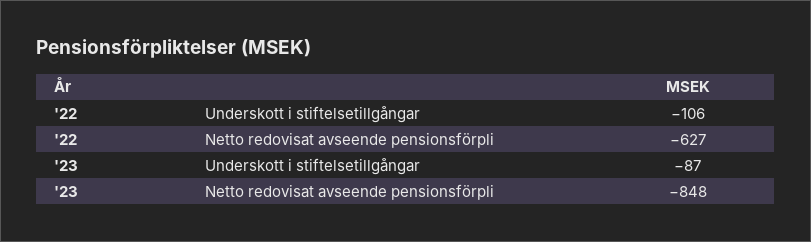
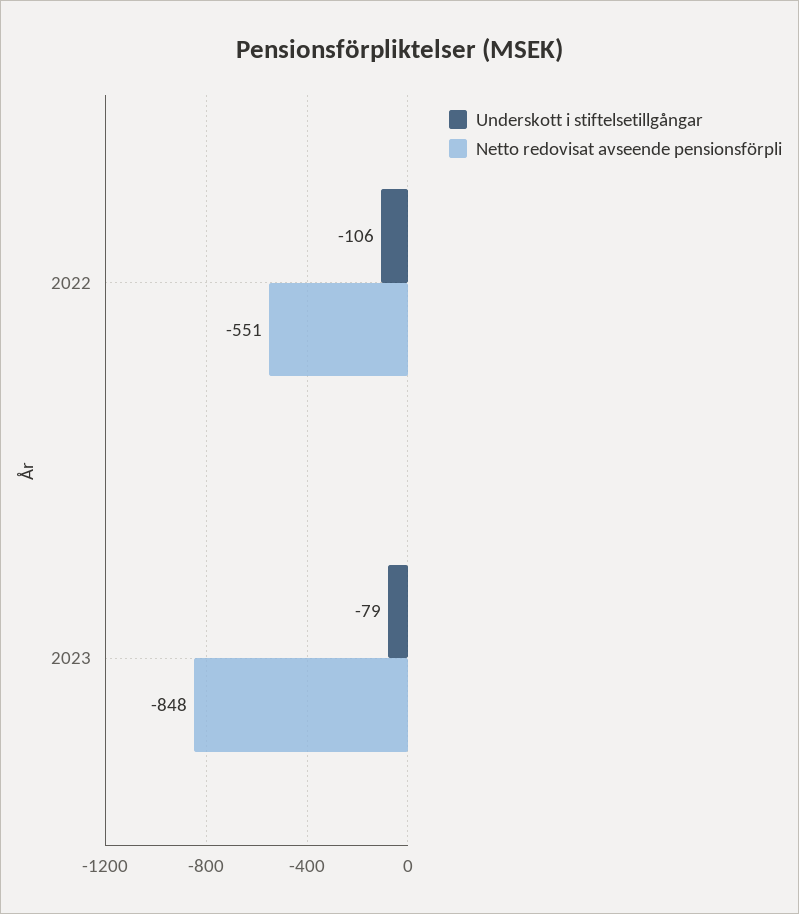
Netto redovisat avseende pensionsförpli, '22: -627 -> -551
Underskott i stiftelsetillgångar, '23: -87 -> -79

